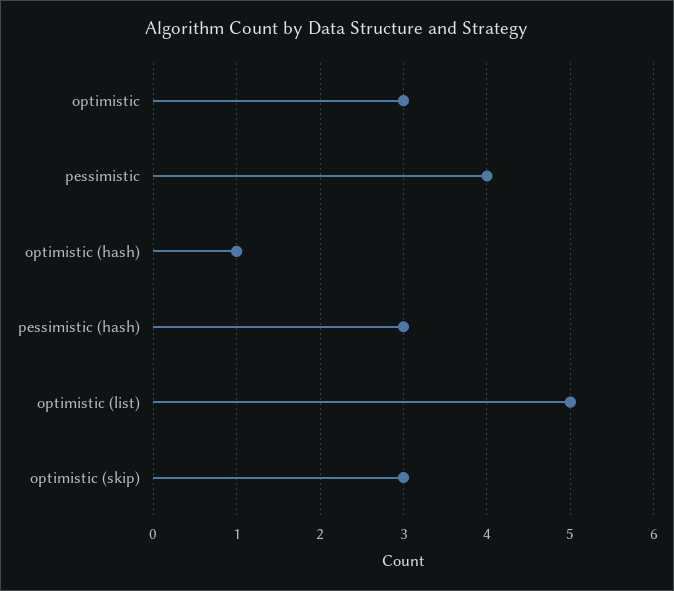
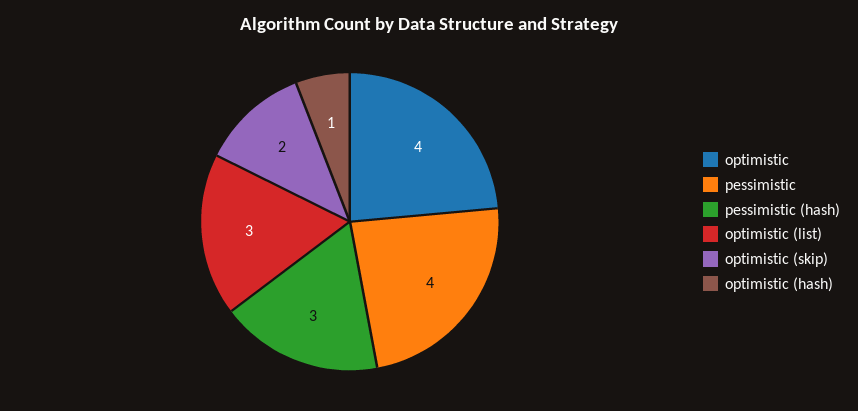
optimistic: 3 -> 4
optimistic (list): 5 -> 3
optimistic (skip): 3 -> 2

